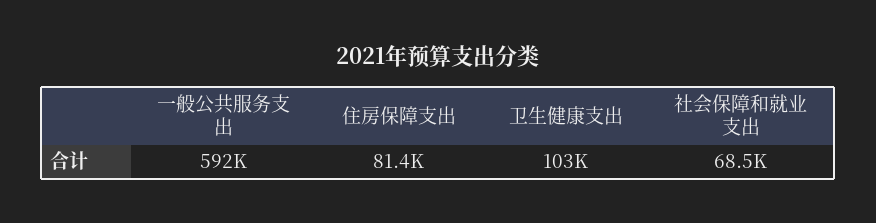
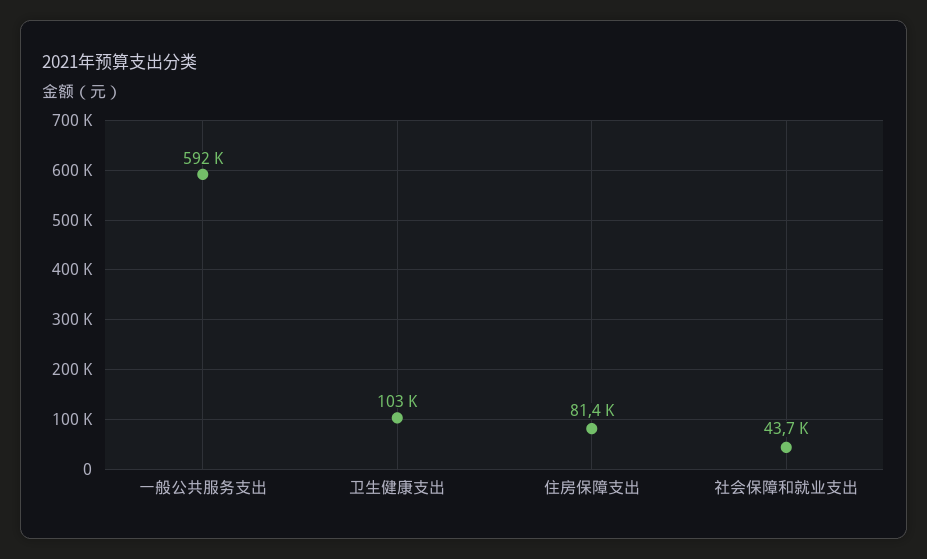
社会保障和就业支出: 68500 -> 43700

